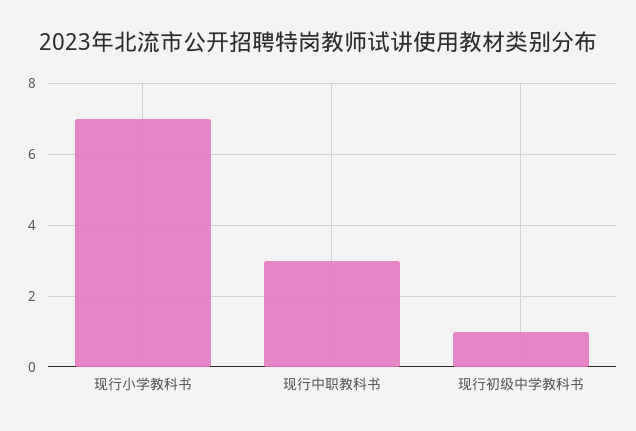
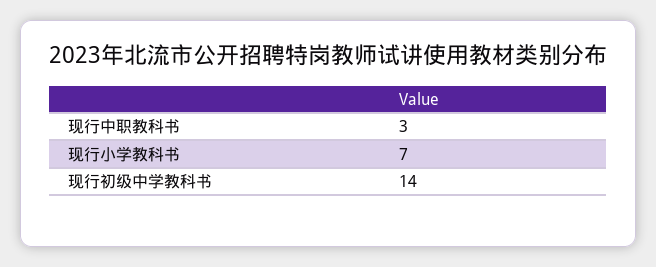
现行初级中学教科书: 1 -> 14

